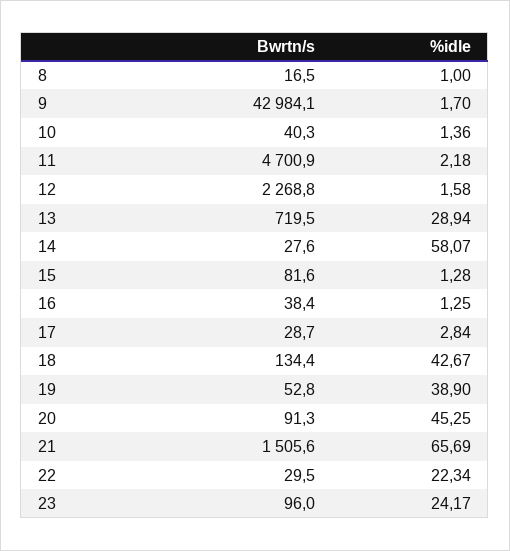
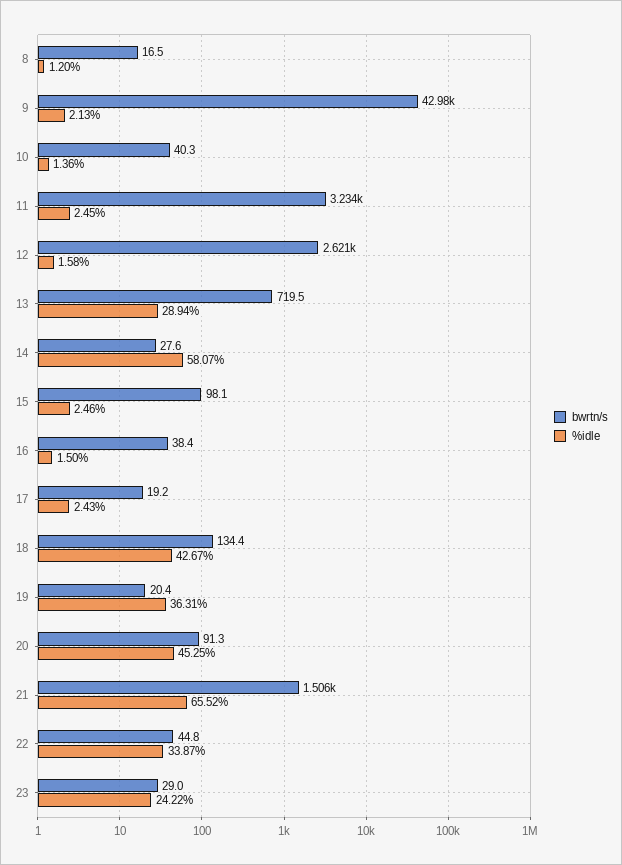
%idle, 8: 1 -> 1.2
%idle, 9: 1.7 -> 2.13
Bwrtn/s, 11: 4700.9 -> 3234
%idle, 11: 2.18 -> 2.45
Bwrtn/s, 12: 2268.8 -> 2621
Bwrtn/s, 15: 81.6 -> 98.1
%idle, 15: 1.28 -> 2.46
%idle, 16: 1.25 -> 1.5
Bwrtn/s, 17: 28.7 -> 19.2
%idle, 17: 2.84 -> 2.43
Bwrtn/s, 19: 52.8 -> 20.4
%idle, 19: 38.9 -> 36.31
%idle, 21: 65.69 -> 65.52
Bwrtn/s, 22: 29.5 -> 44.8
%idle, 22: 22.34 -> 33.87
Bwrtn/s, 23: 96 -> 29
%idle, 23: 24.17 -> 24.22

